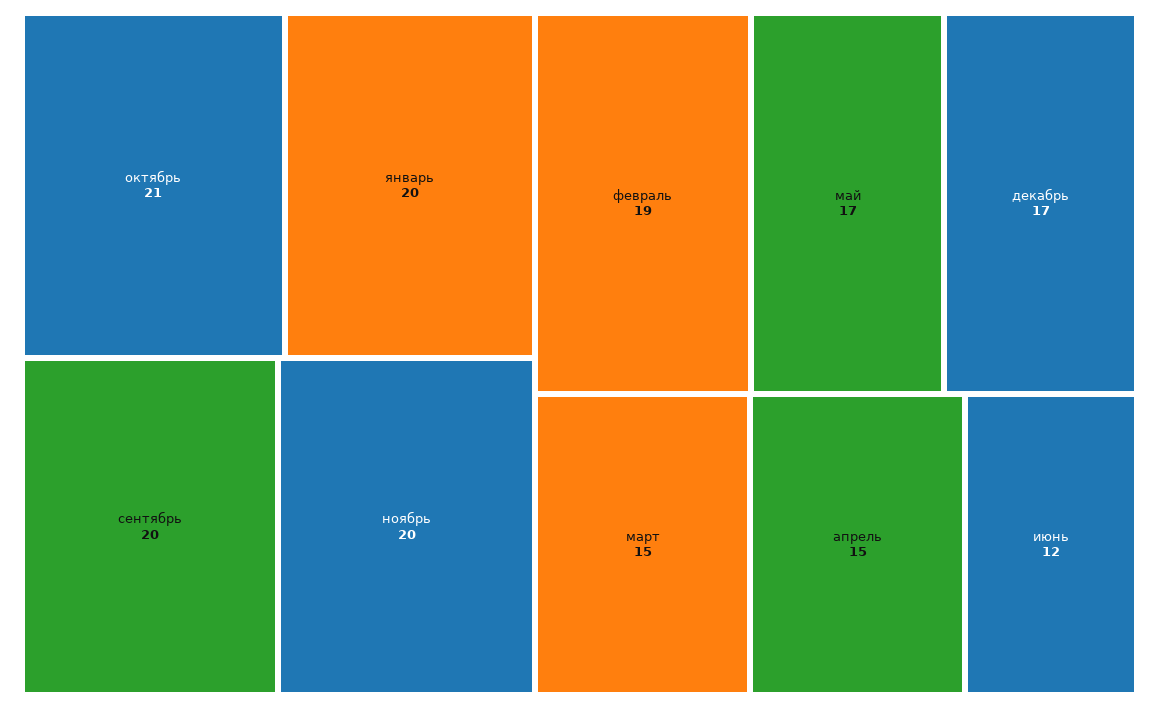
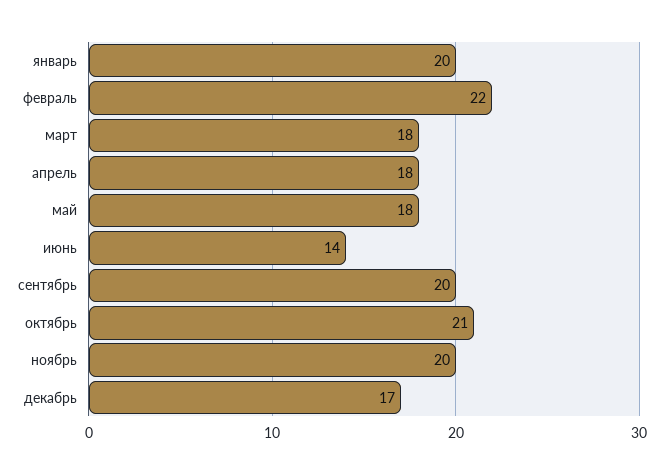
февраль: 19 -> 22
май: 17 -> 18
март: 15 -> 18
апрель: 15 -> 18
июнь: 12 -> 14

